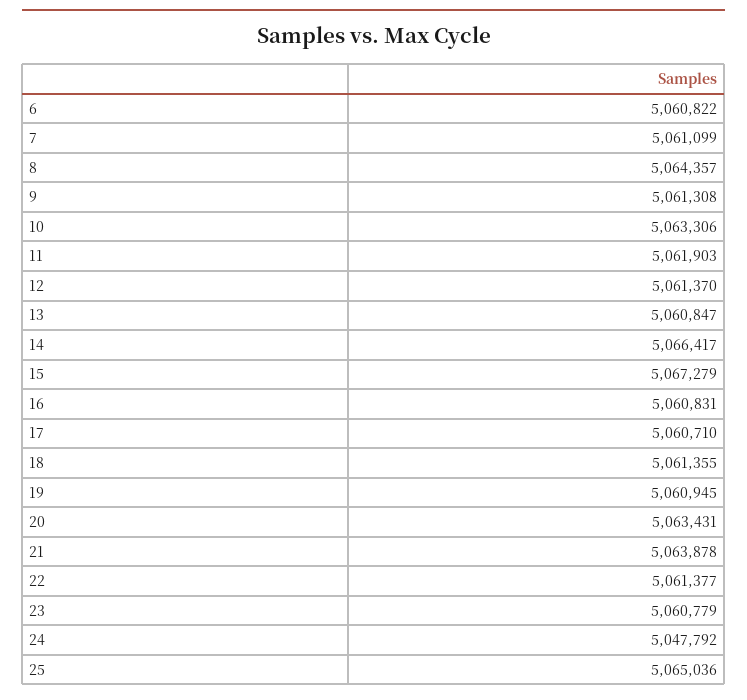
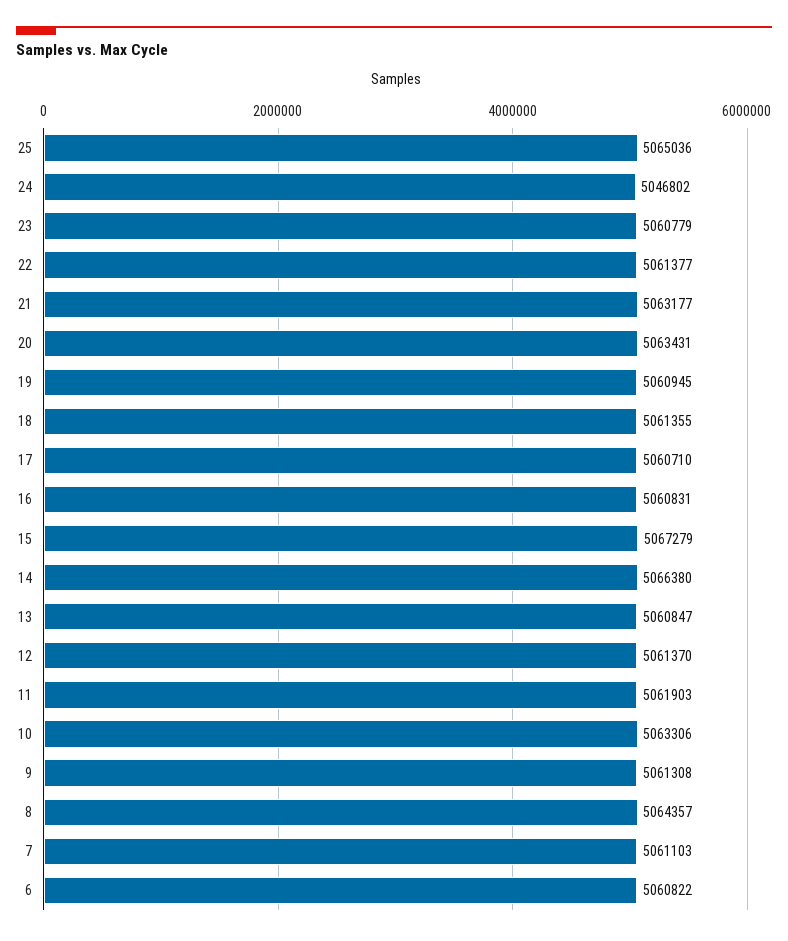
7: 5061099 -> 5061103
14: 5066417 -> 5066380
21: 5063878 -> 5063177
24: 5047792 -> 5046802

